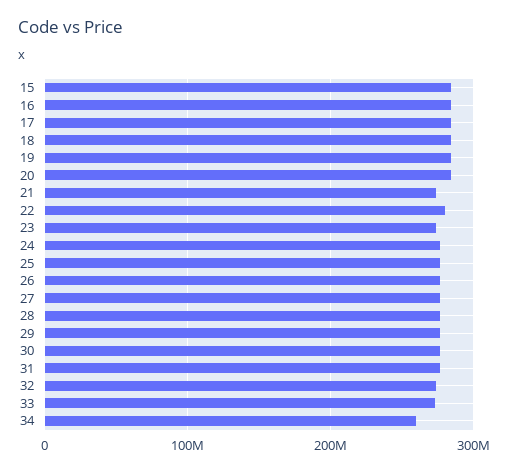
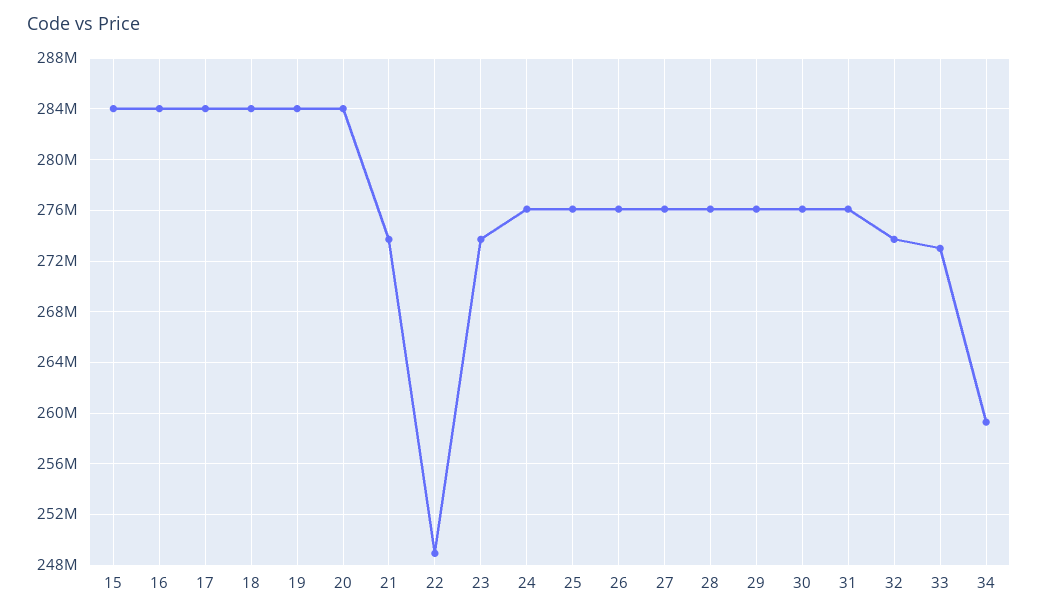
22: 280000000 -> 249000000

